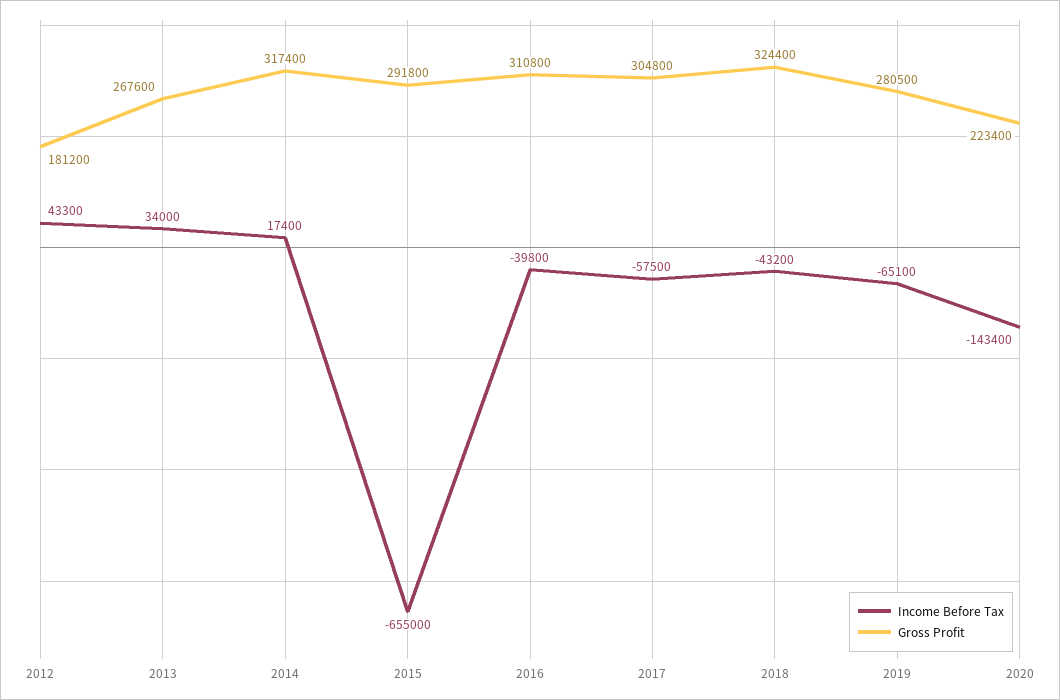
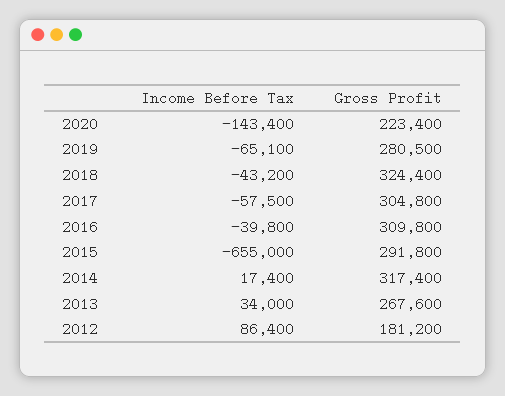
Income Before Tax, 2012: 43300 -> 86400
Gross Profit, 2016: 310800 -> 309800

